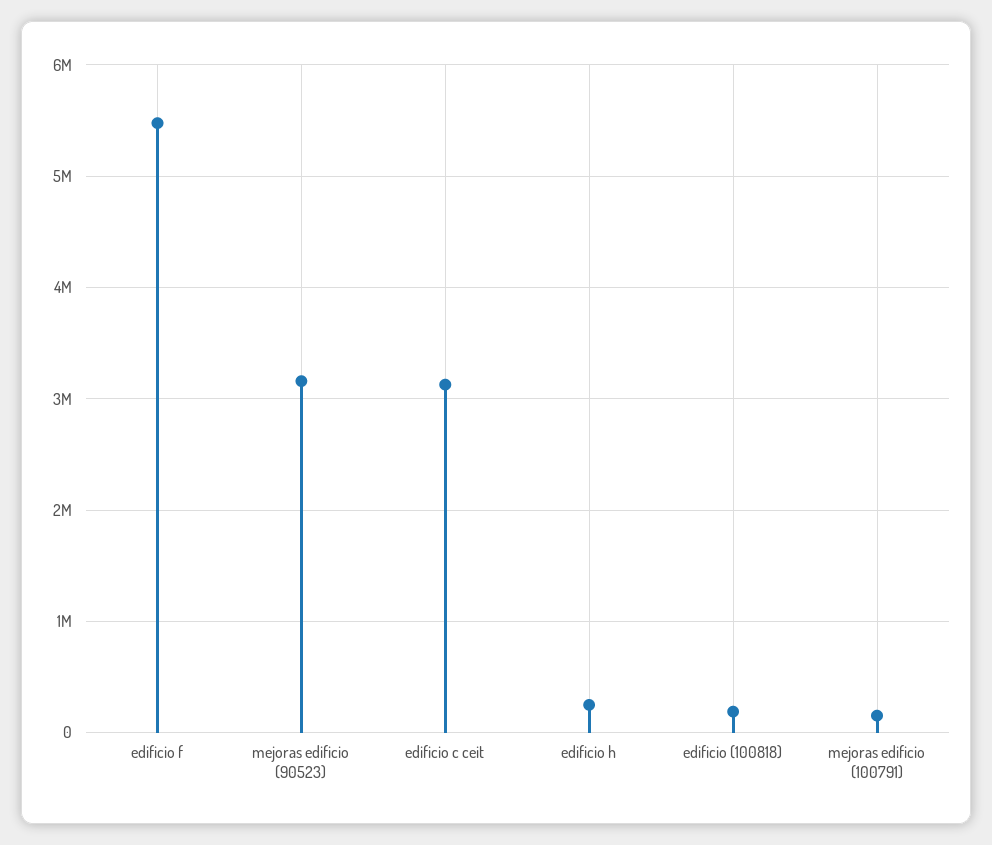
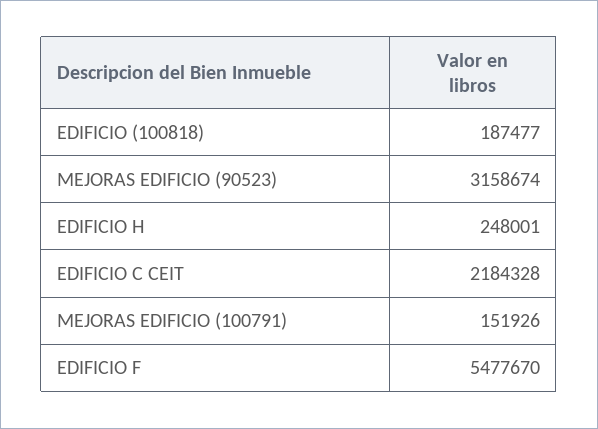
edificio c ceit: 3100000 -> 2184328

